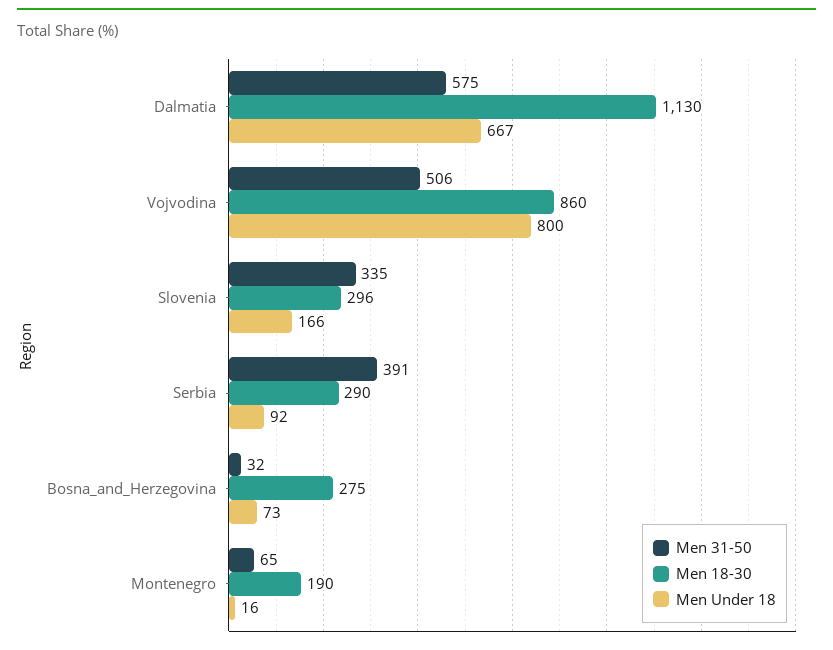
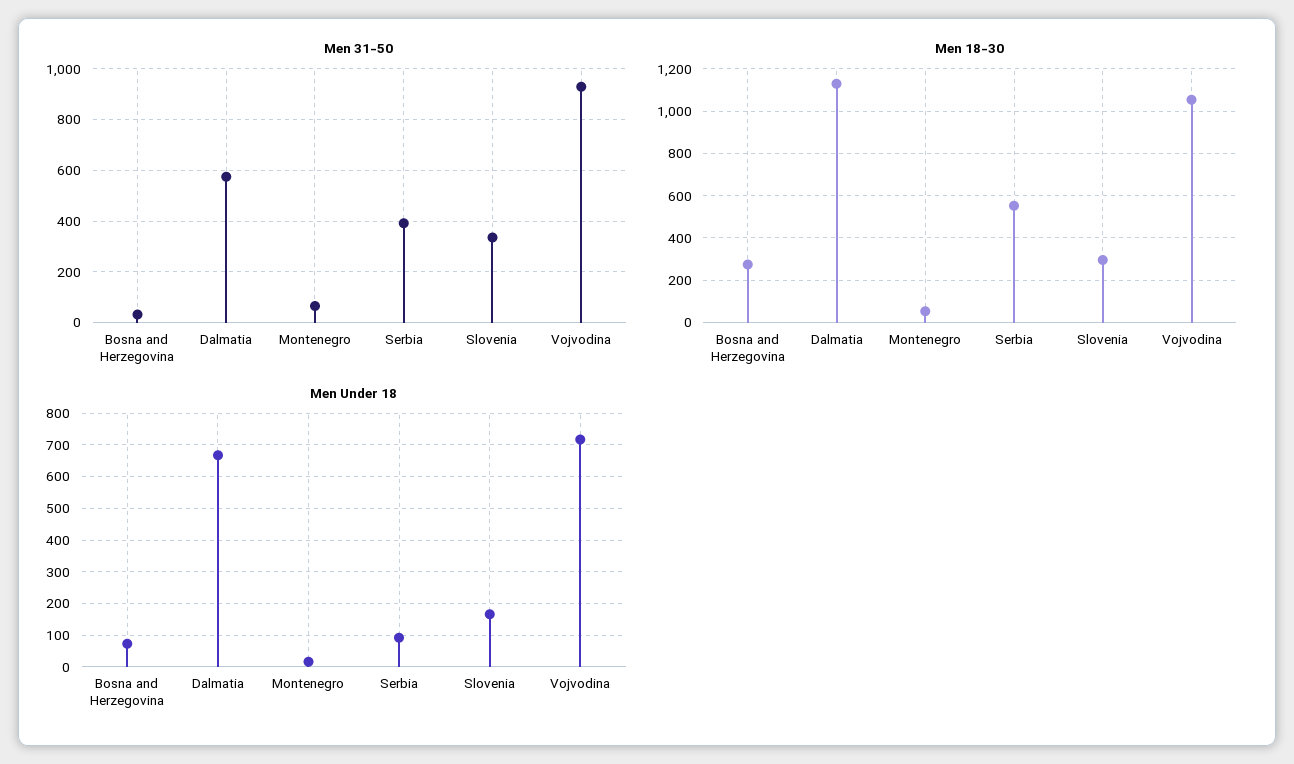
Men 31-50, Vojvodina: 506 -> 925
Men 18-30, Vojvodina: 860 -> 1050
Men Under 18, Vojvodina: 800 -> 720
Men 18-30, Serbia: 290 -> 550
Men 18-30, Montenegro: 190 -> 50

